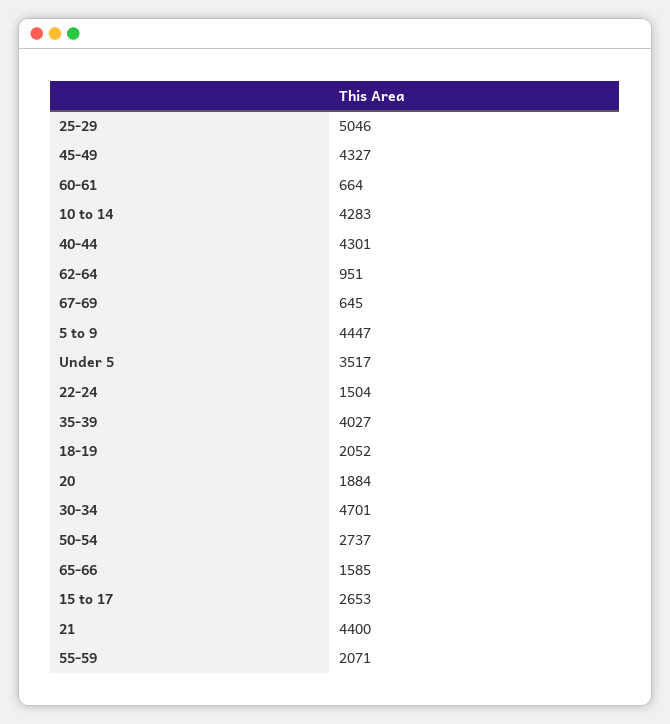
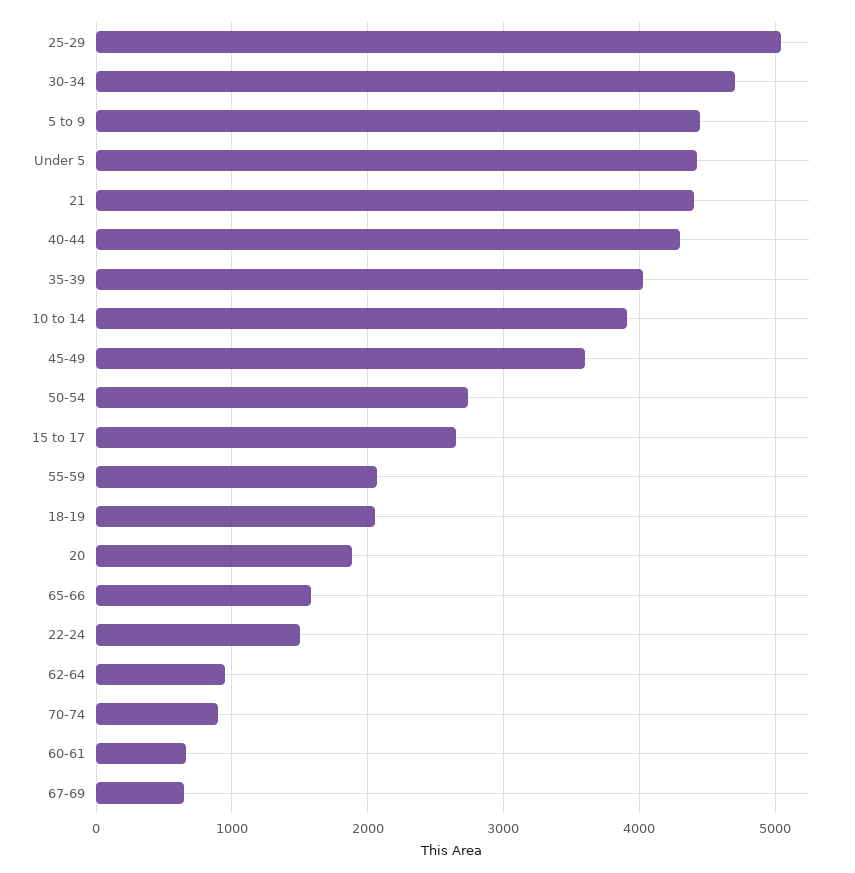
45-49: 4327 -> 3600
10 to 14: 4283 -> 3900
Under 5: 3517 -> 4400
70-74: none -> 900

